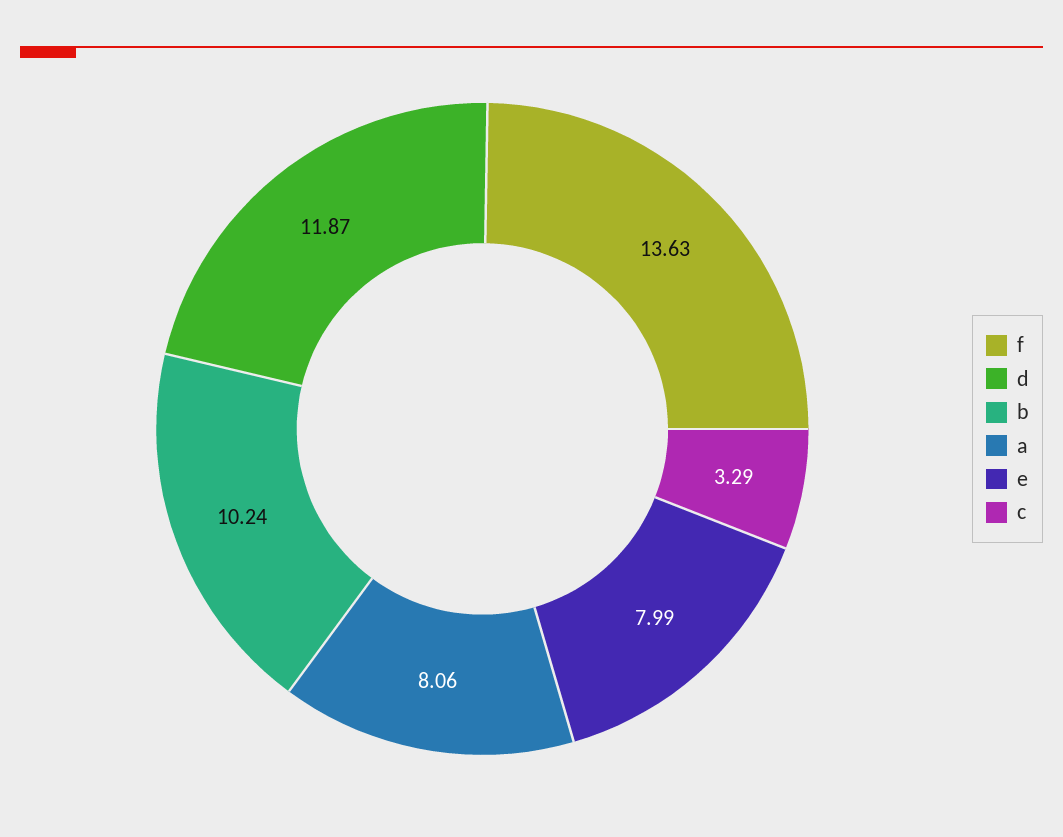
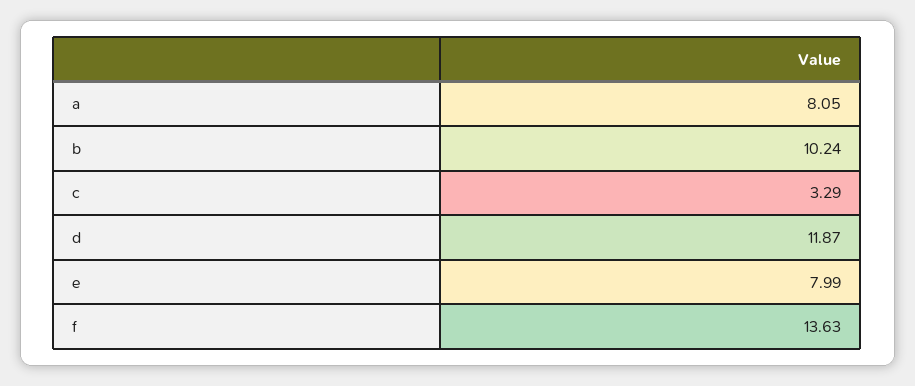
a: 8.06 -> 8.05

